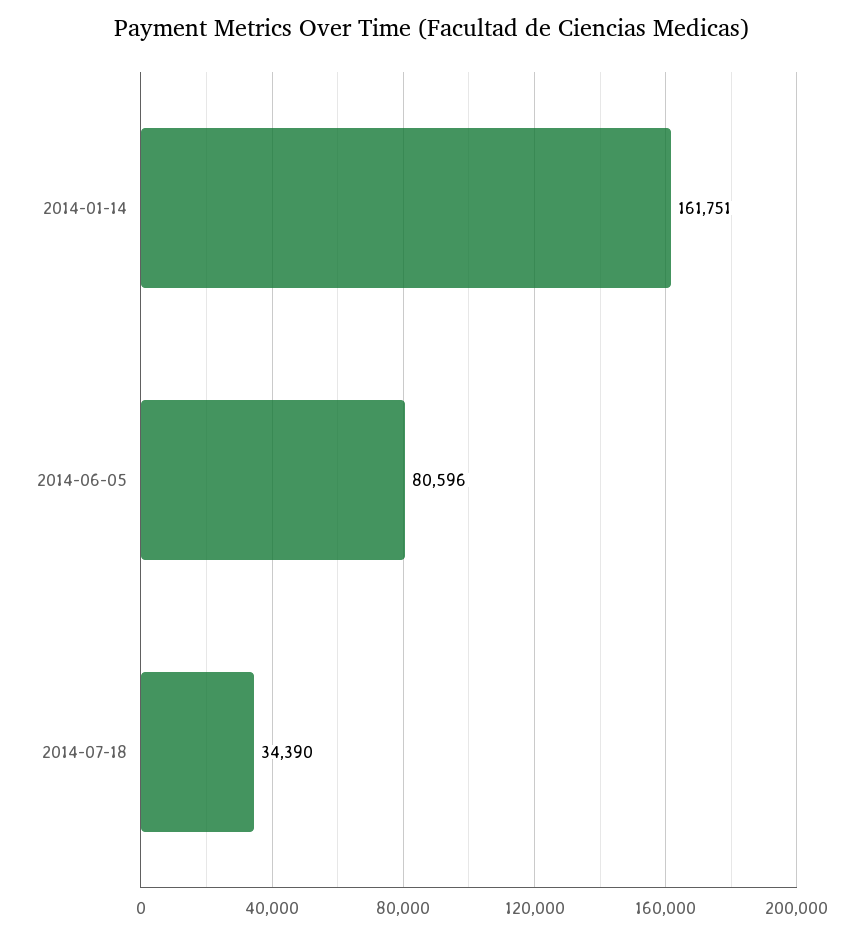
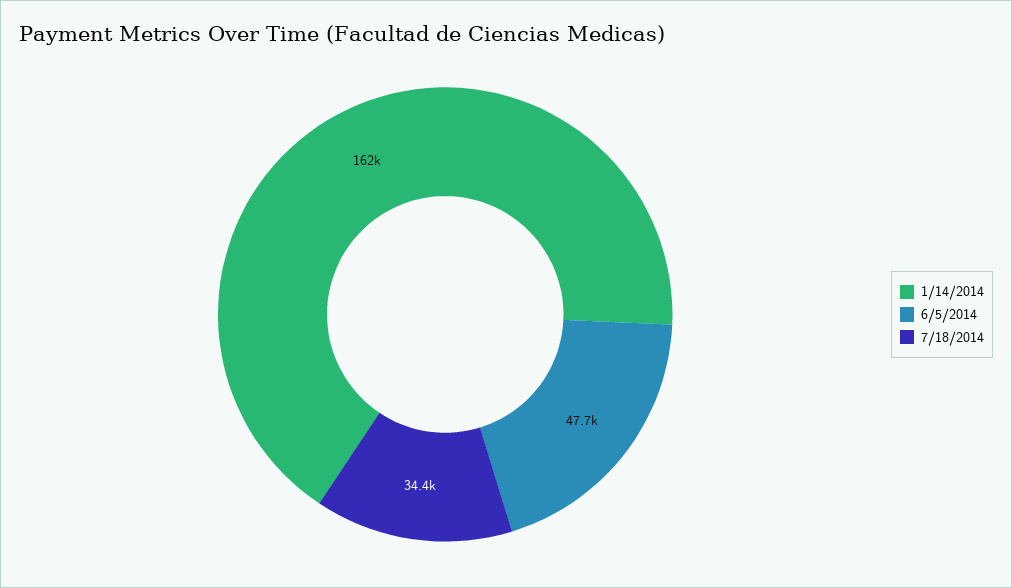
2014-06-05: 80596 -> 47700

